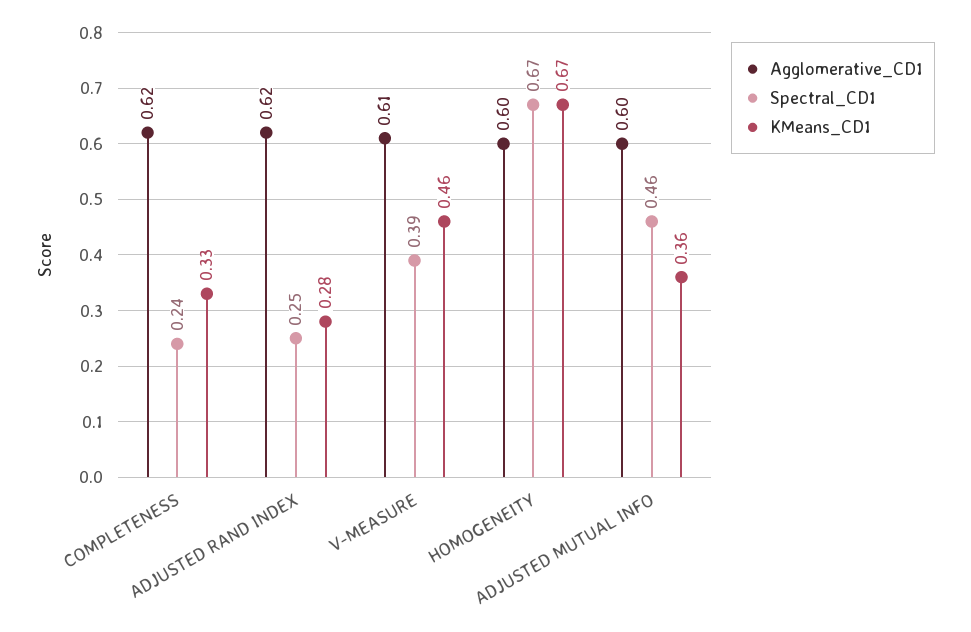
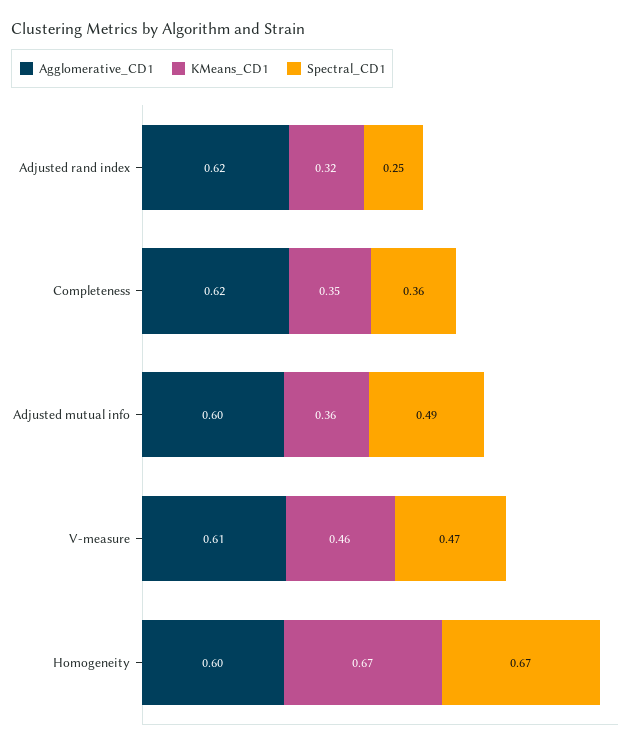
Spectral_CD1, COMPLETENESS: 0.24 -> 0.36
KMeans_CD1, COMPLETENESS: 0.33 -> 0.35
KMeans_CD1, ADJUSTED RAND INDEX: 0.28 -> 0.32
Spectral_CD1, V-MEASURE: 0.39 -> 0.47
Spectral_CD1, ADJUSTED MUTUAL INFO: 0.46 -> 0.49

